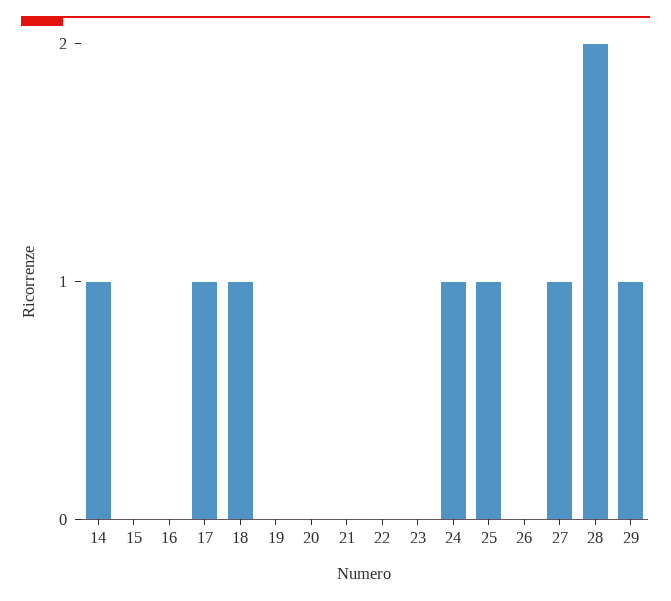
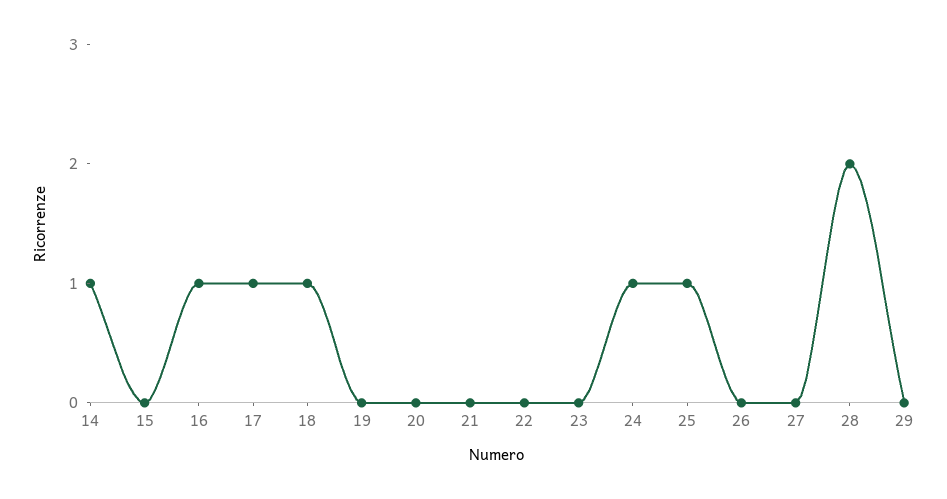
16: 0 -> 1
27: 1 -> 0
29: 1 -> 0

